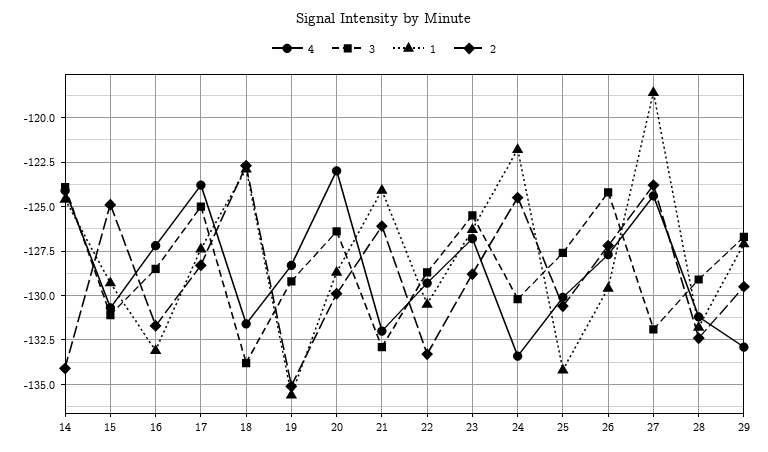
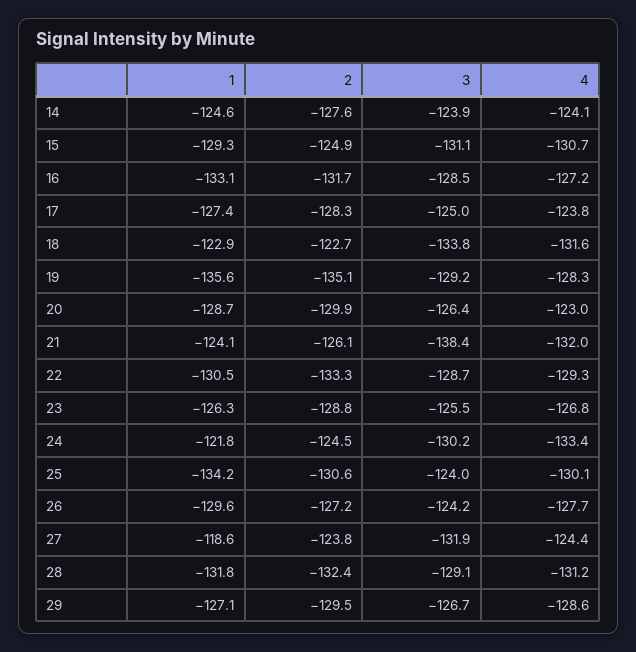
2, 14: -134 -> -127.6
3, 21: -133 -> -138.4
3, 25: -127.5 -> -124
4, 29: -133 -> -128.6

